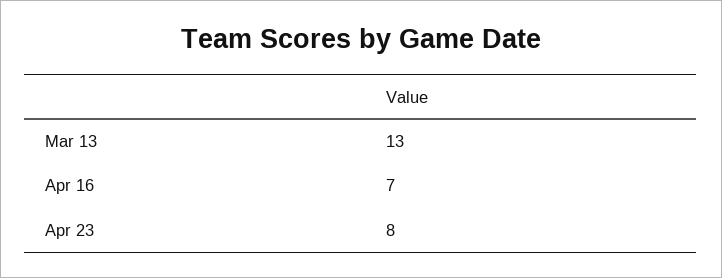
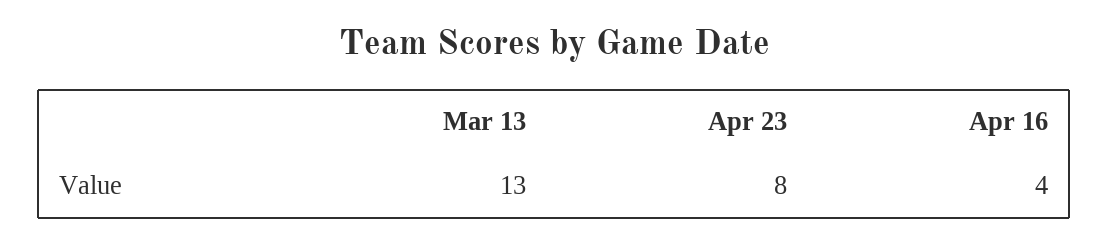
Apr 16: 7 -> 4

